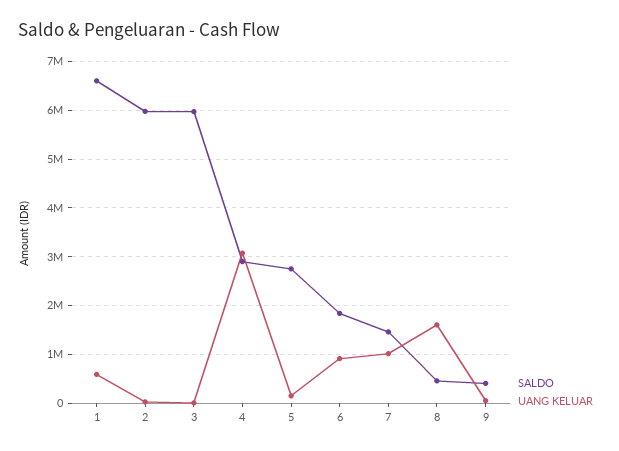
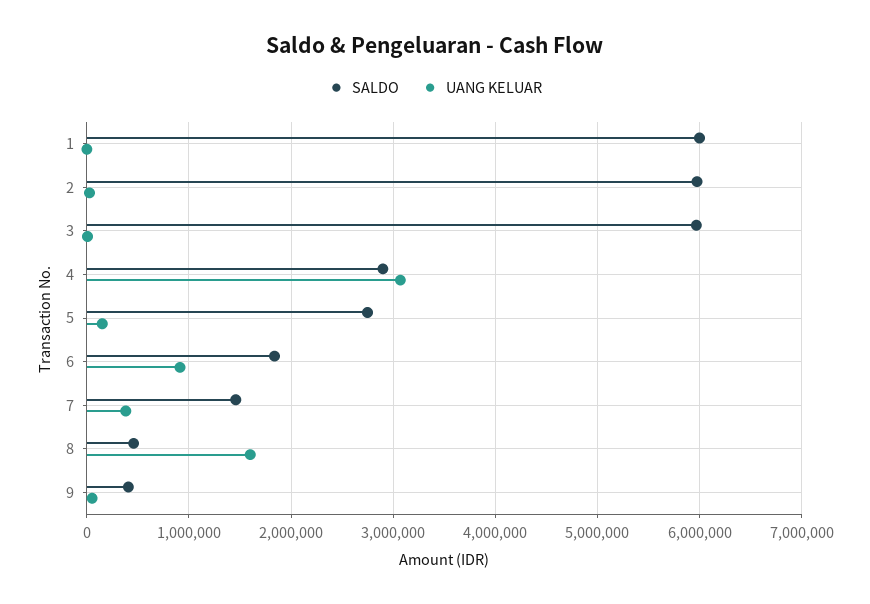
SALDO, 1: 6600000 -> 6000000
UANG KELUAR, 1: 600000 -> 0
UANG KELUAR, 7: 1000000 -> 400000

